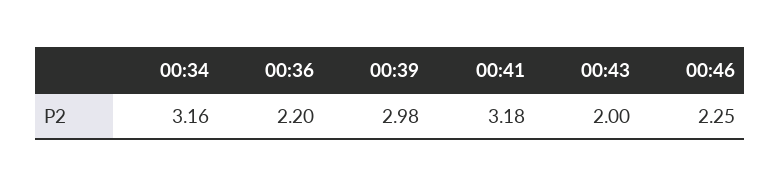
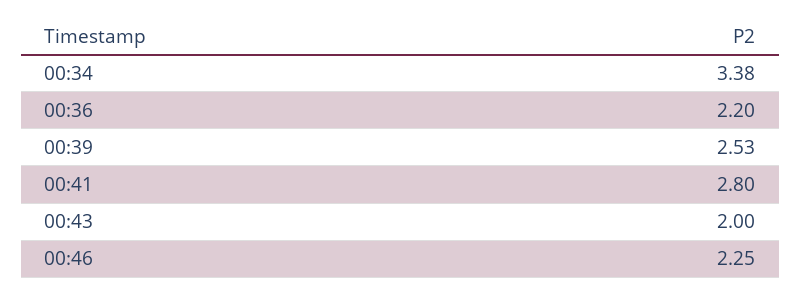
00:34: 3.16 -> 3.38
00:39: 2.98 -> 2.53
00:41: 3.18 -> 2.8

